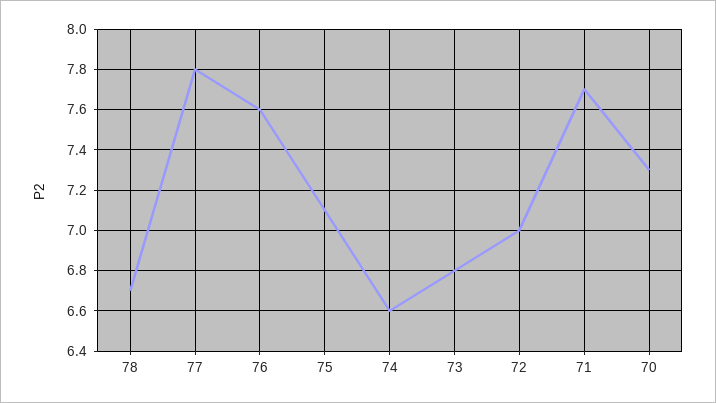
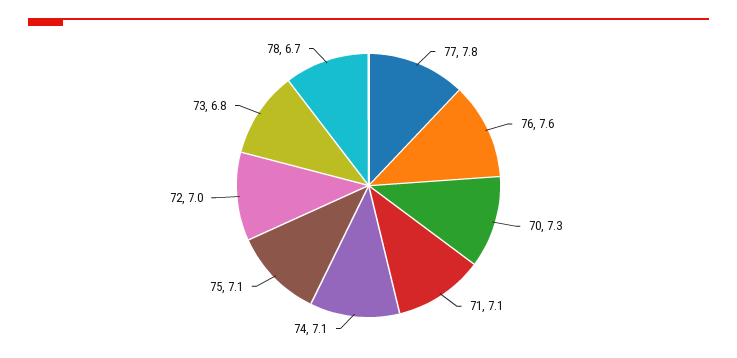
74: 6.6 -> 7.1
71: 7.7 -> 7.1

